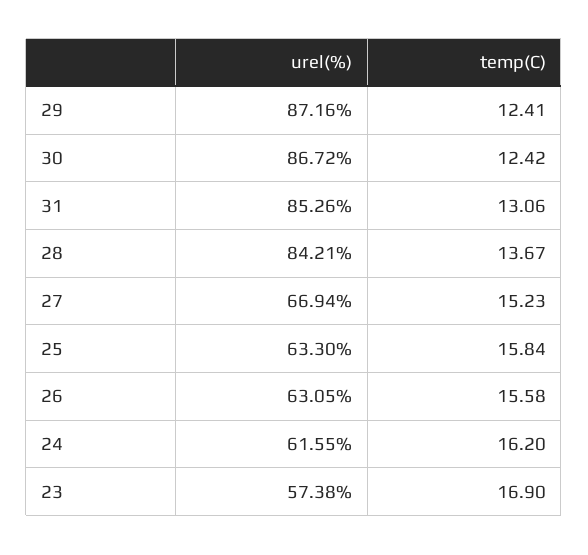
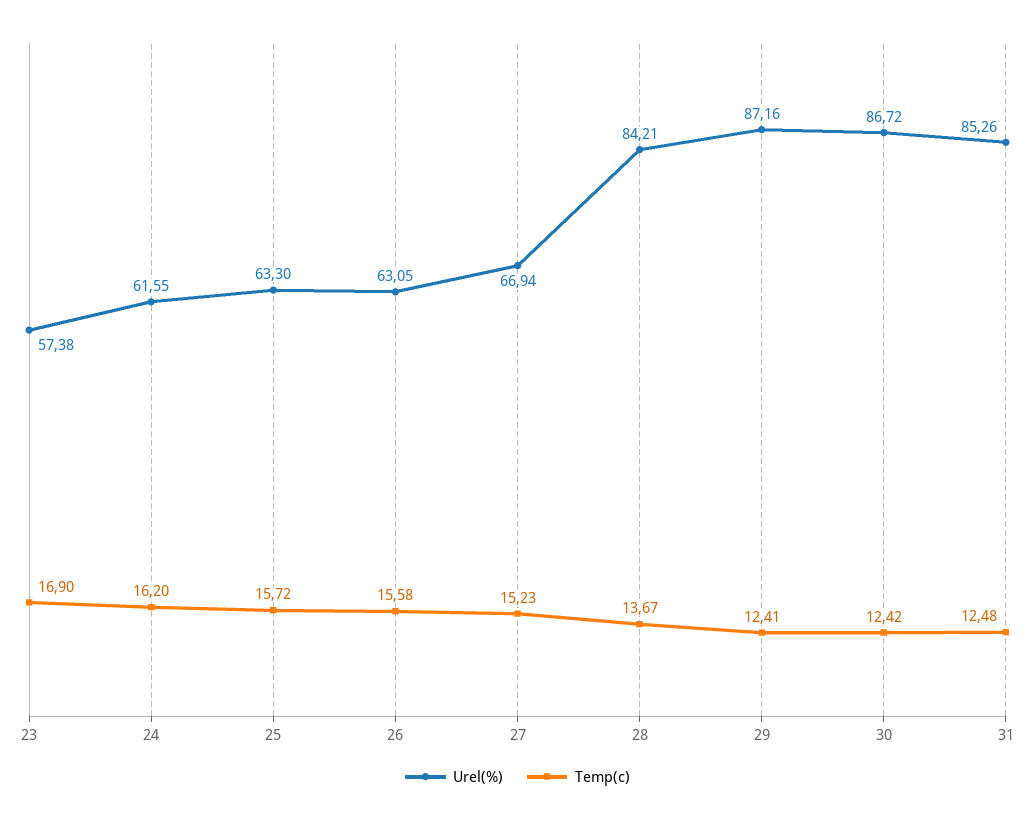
temp(C), 31: 13.06 -> 12.48
temp(C), 25: 15.84 -> 15.72

